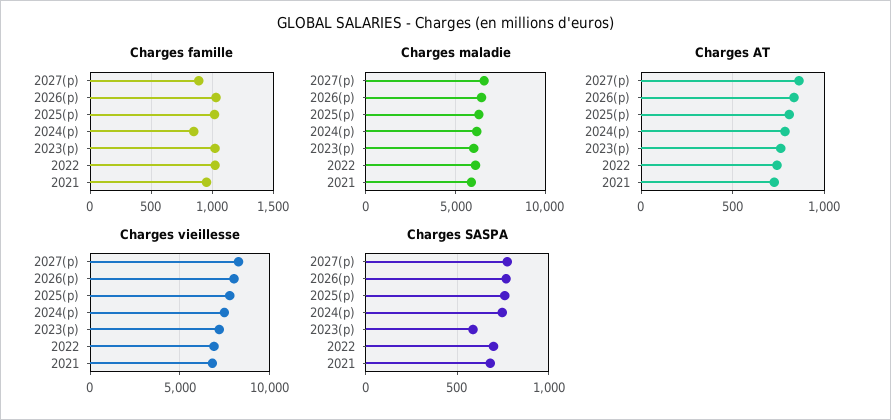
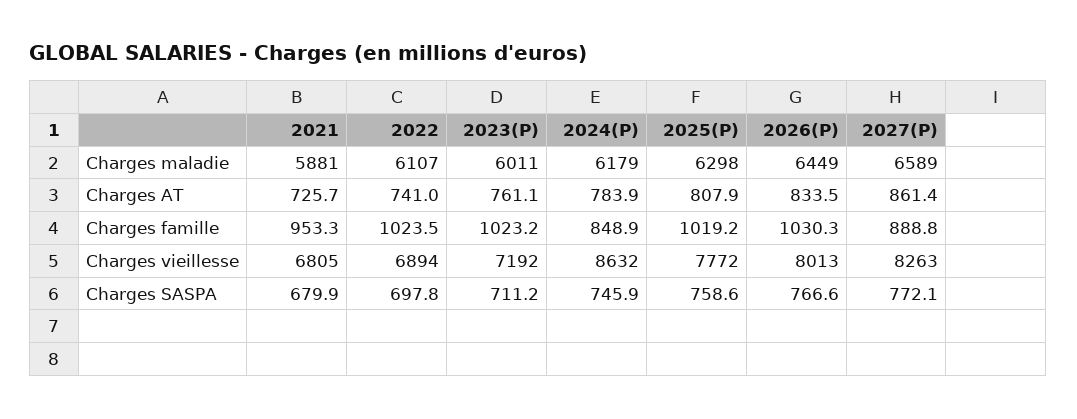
Charges vieillesse, 2024(p): 7500 -> 8632
Charges SASPA, 2023(p): 600 -> 711.2

